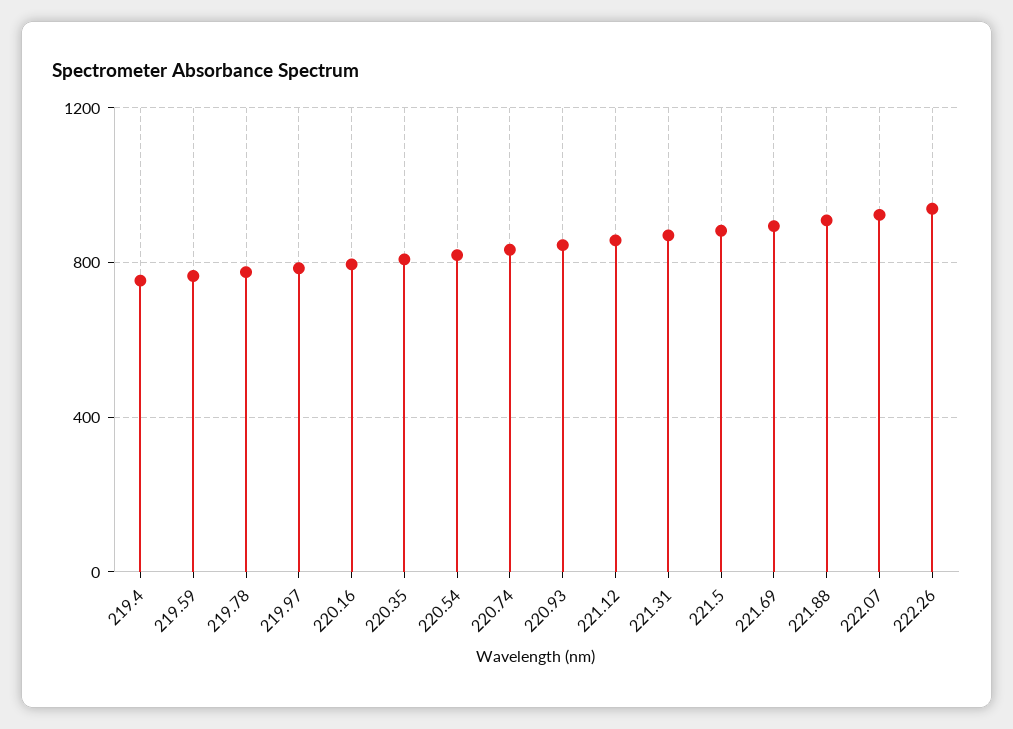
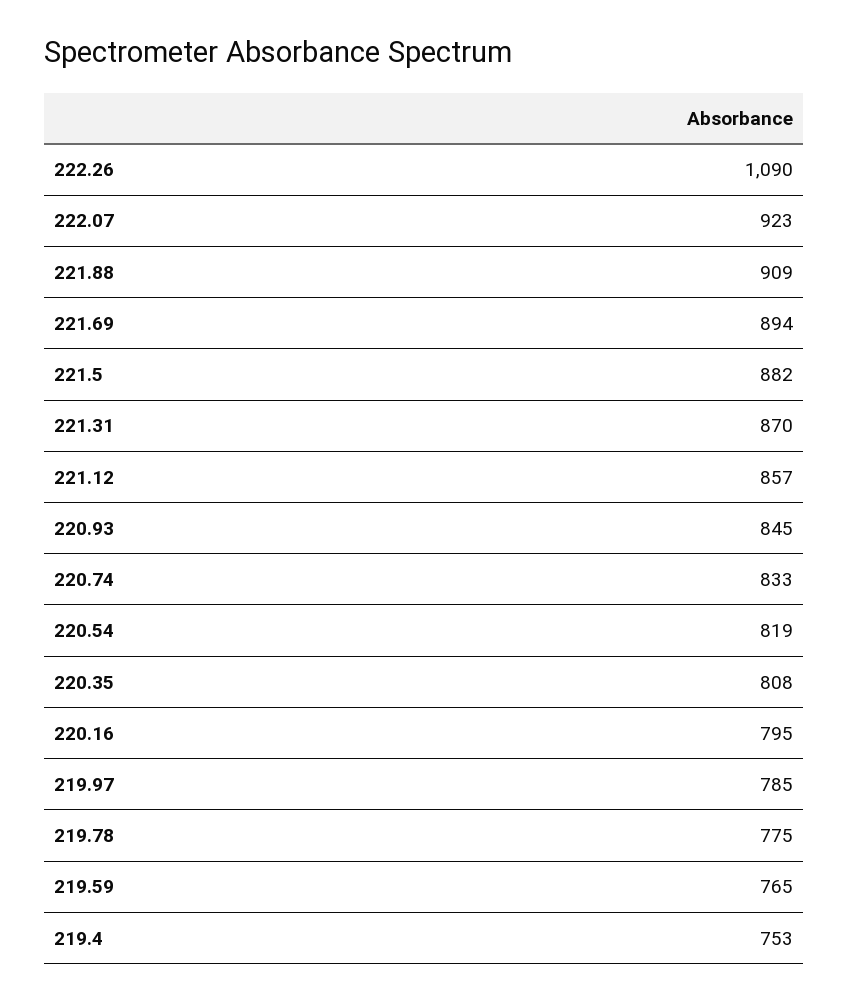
222.26: 950 -> 1090

